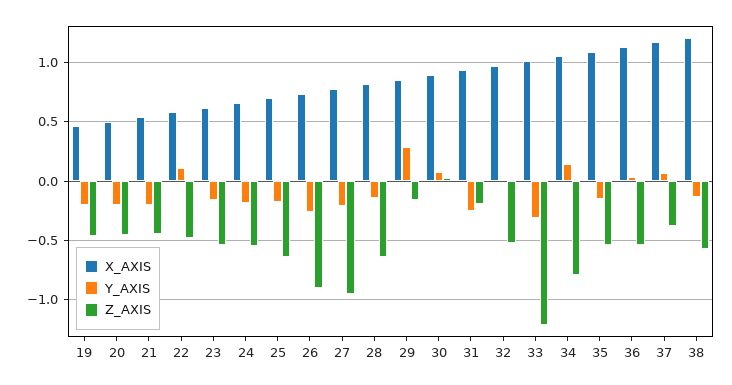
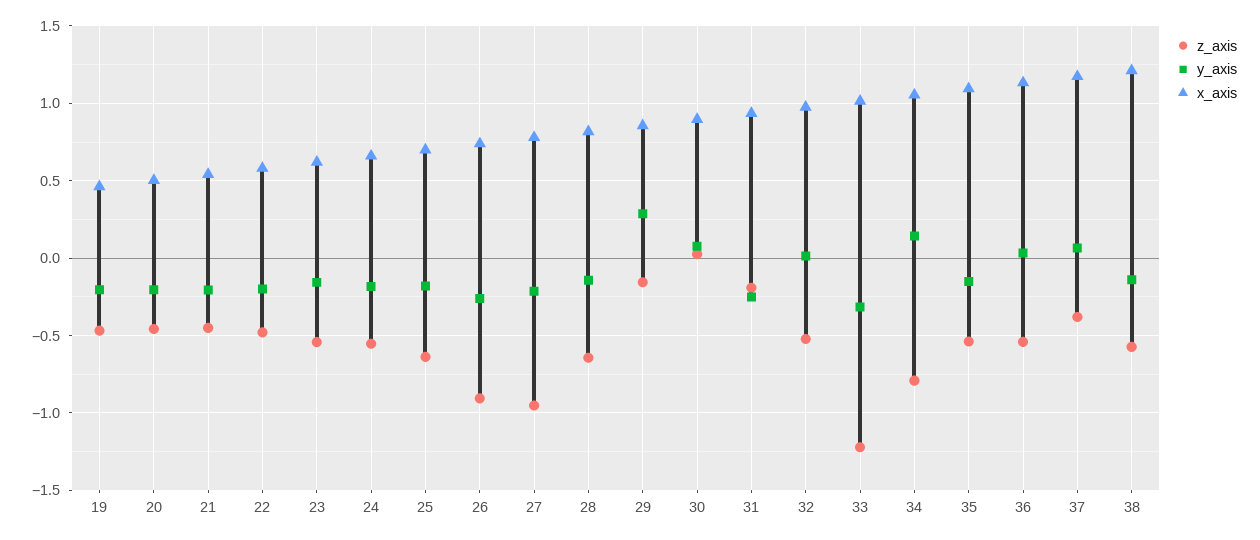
Y_AXIS, 22: 0.1 -> -0.2

